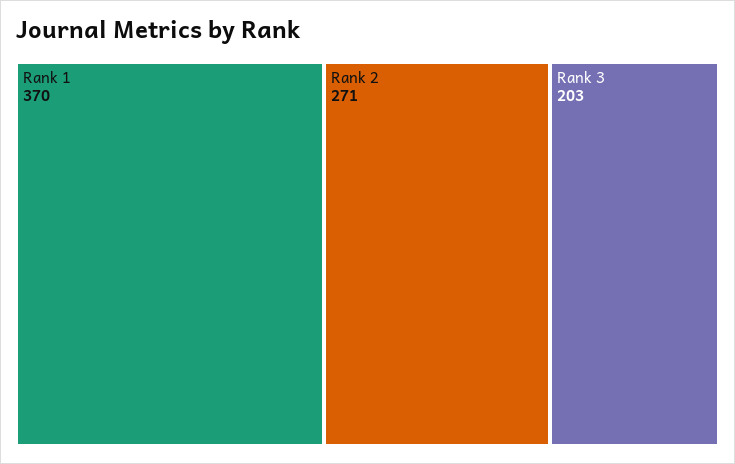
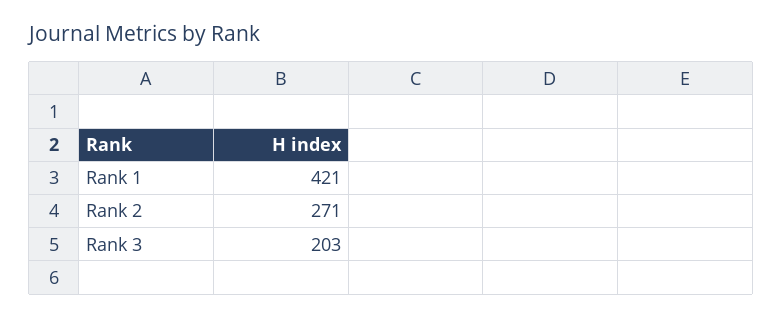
Rank 1: 370 -> 421

